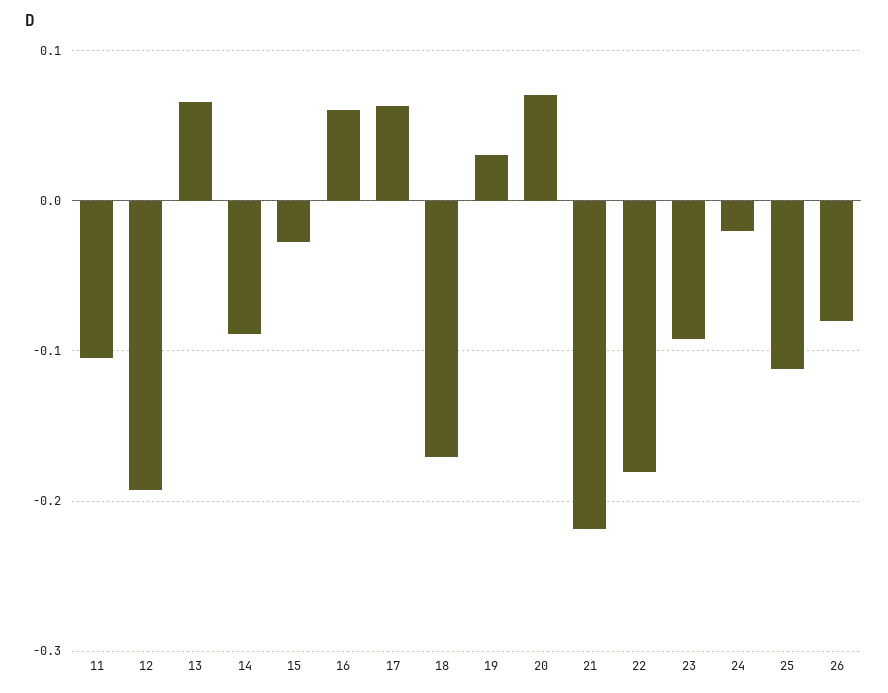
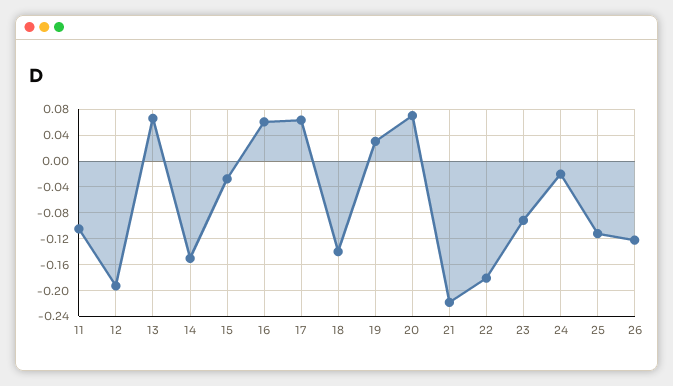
14: -0.09 -> -0.15
18: -0.17 -> -0.14
26: -0.08 -> -0.12

